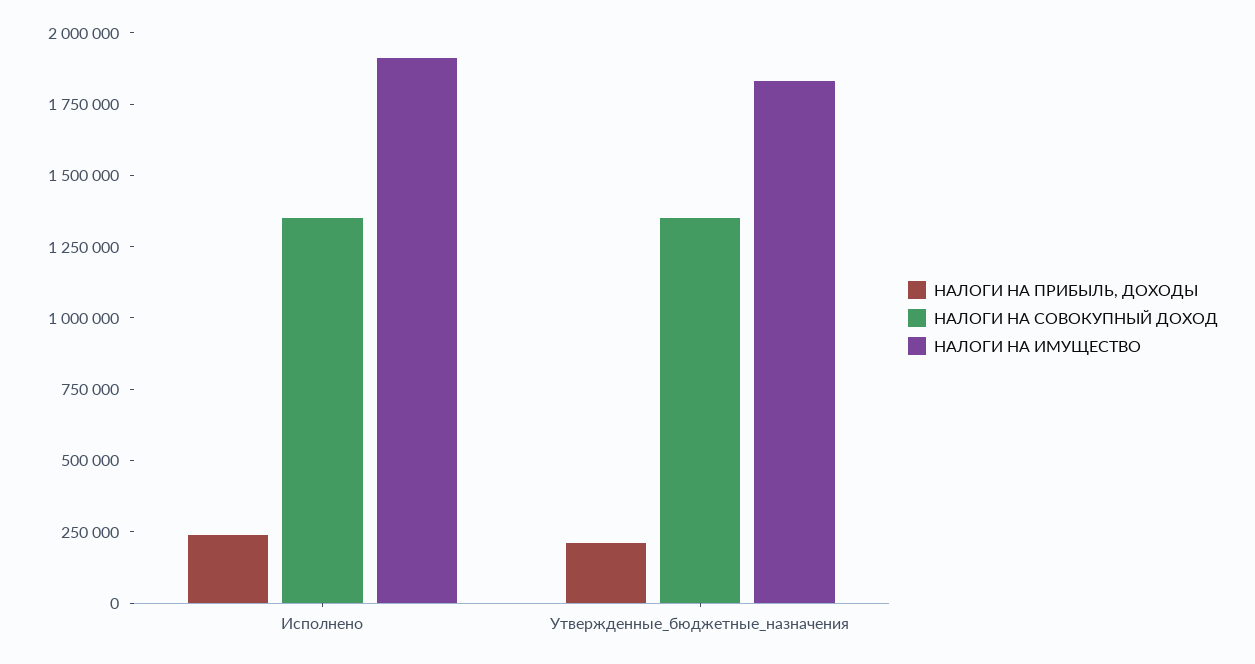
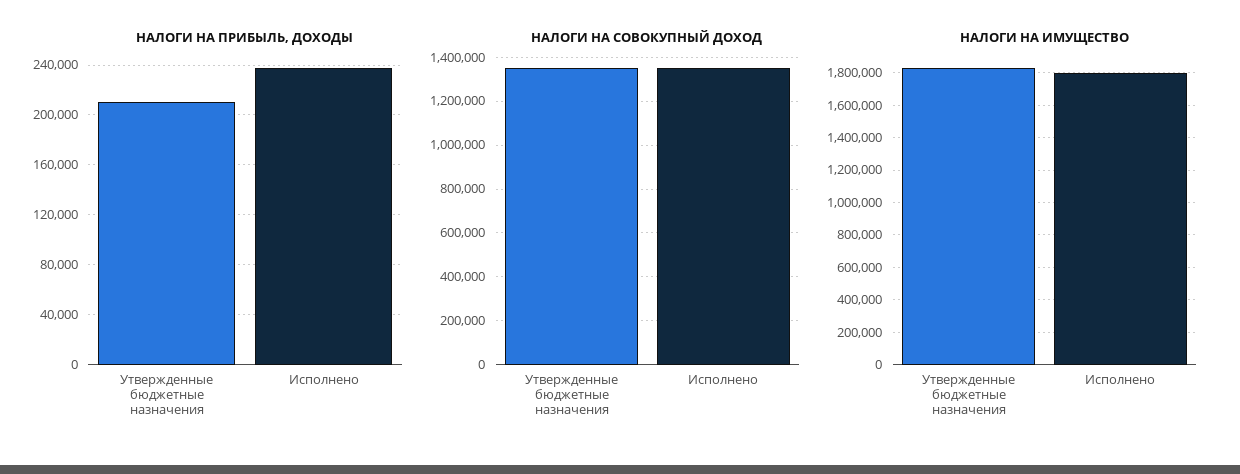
НАЛОГИ НА ИМУЩЕСТВО, Исполнено: 1900000 -> 1800000

